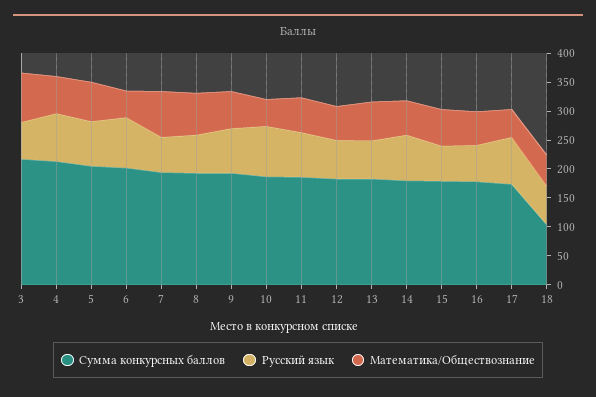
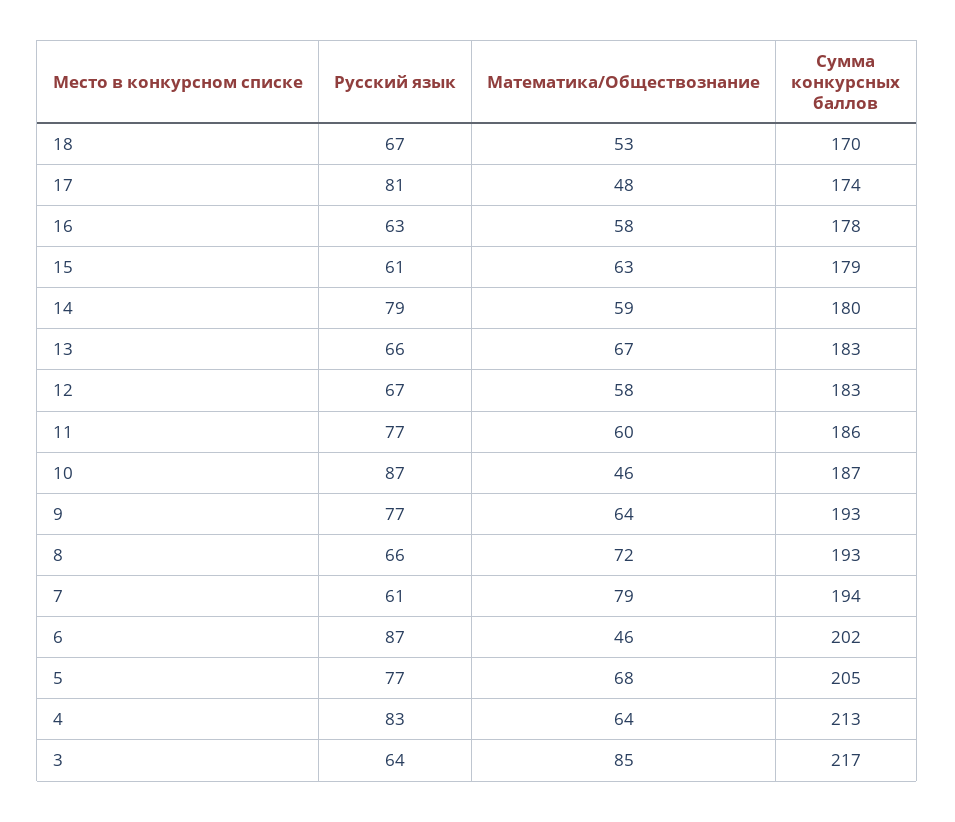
Сумма конкурсных баллов, 18: 100 -> 170

